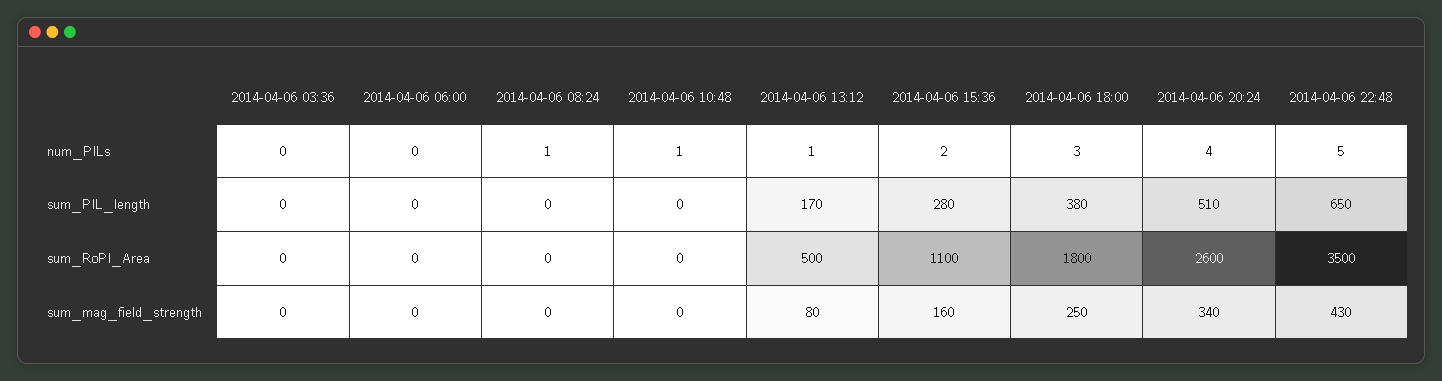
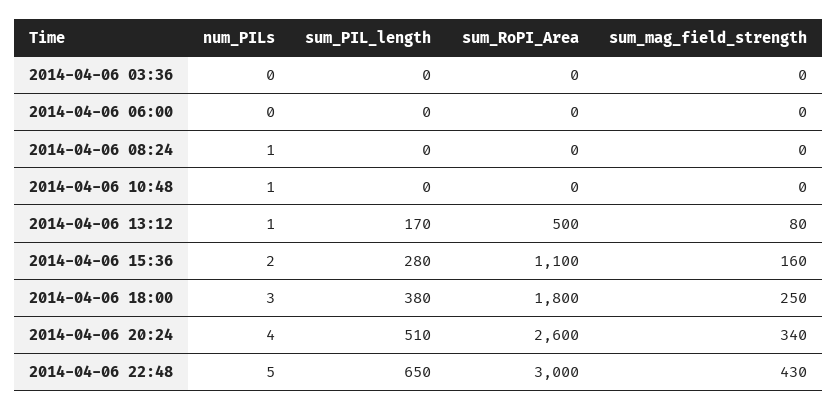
2014-04-06 22:48, sum_RoPI_Area: 3500 -> 3000

